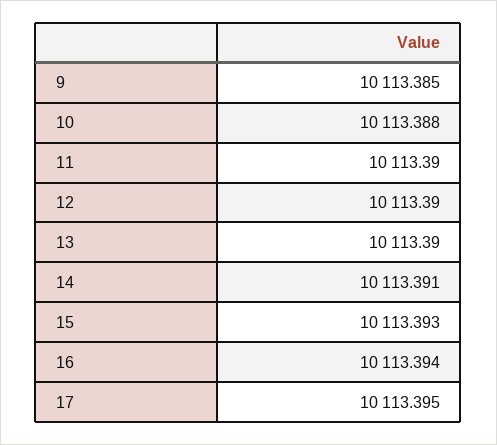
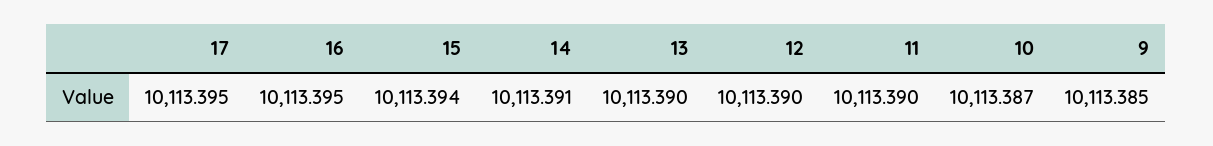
10: 10113.388 -> 10113.387
15: 10113.393 -> 10113.394
16: 10113.394 -> 10113.395

